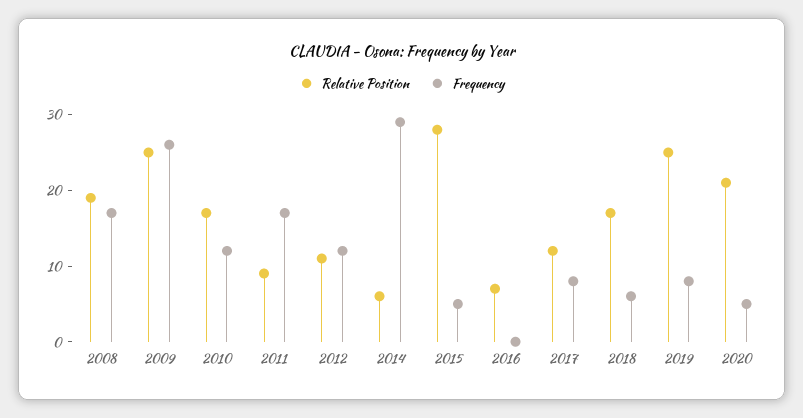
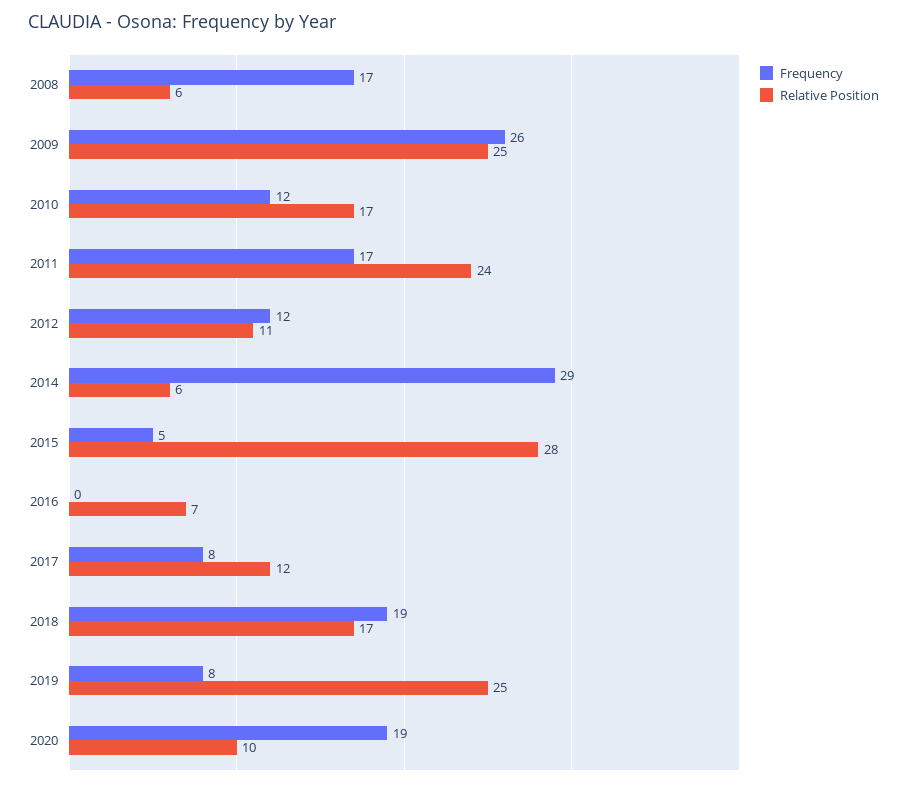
Relative Position, 2008: 20 -> 6
Relative Position, 2011: 10 -> 24
Frequency, 2018: 5 -> 19
Relative Position, 2020: 20 -> 10
Frequency, 2020: 5 -> 19

